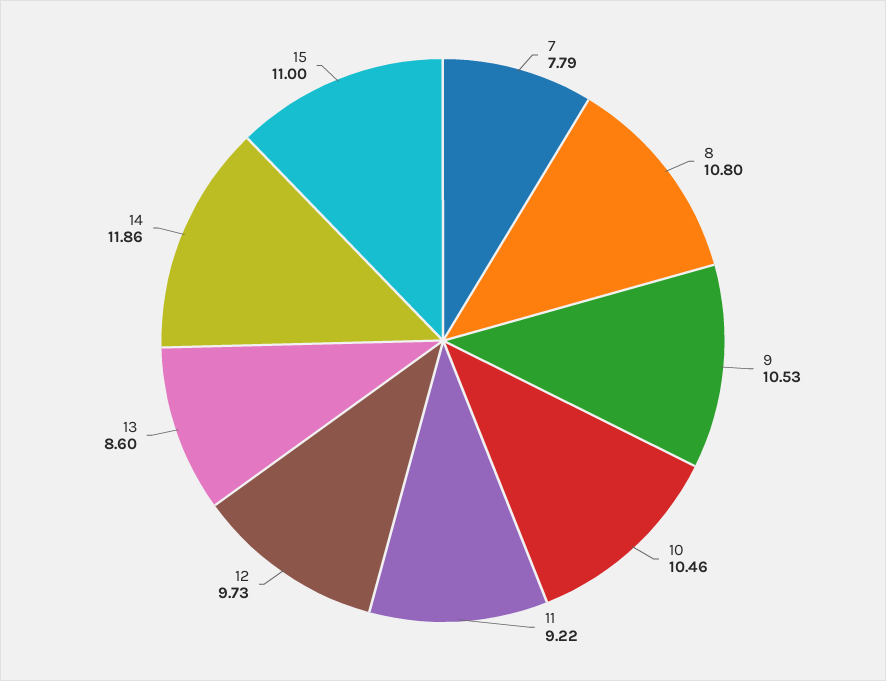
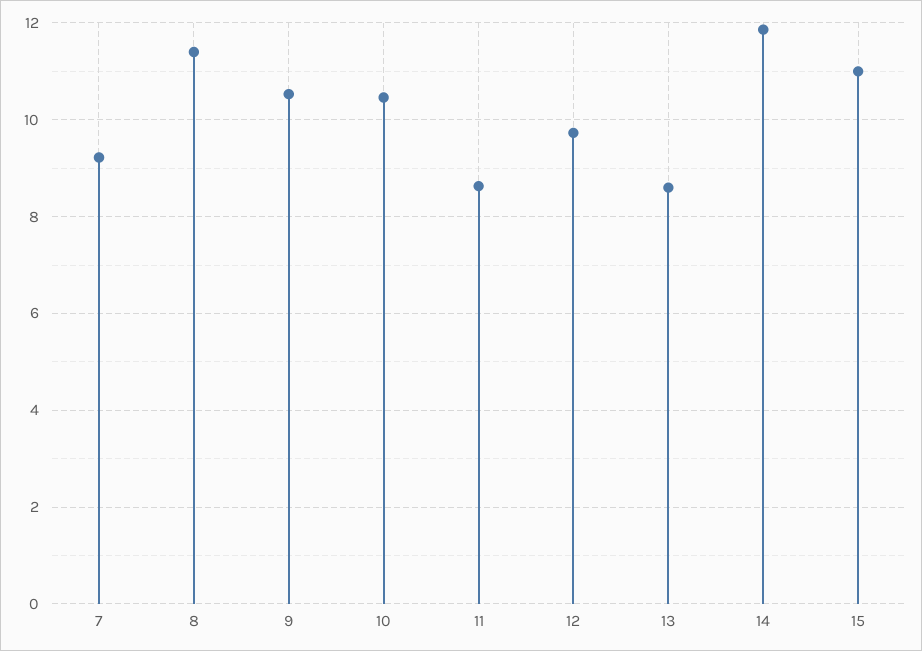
7: 7.79 -> 9.2
8: 10.8 -> 11.4
11: 9.22 -> 8.6

